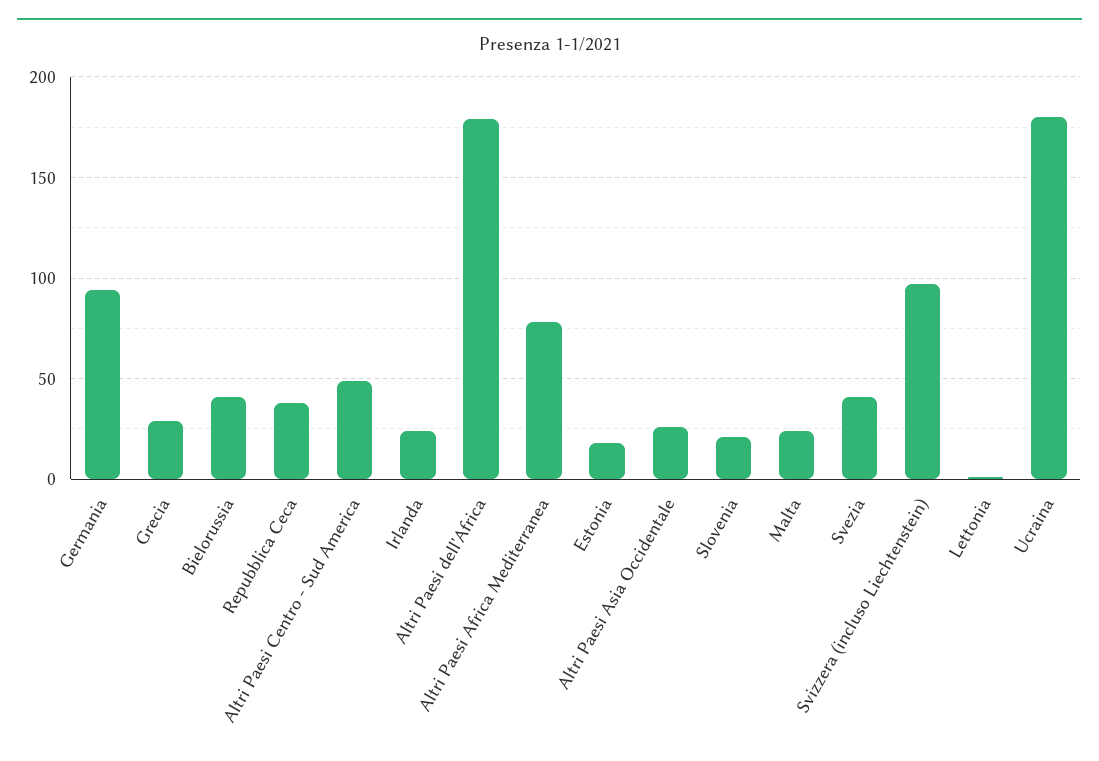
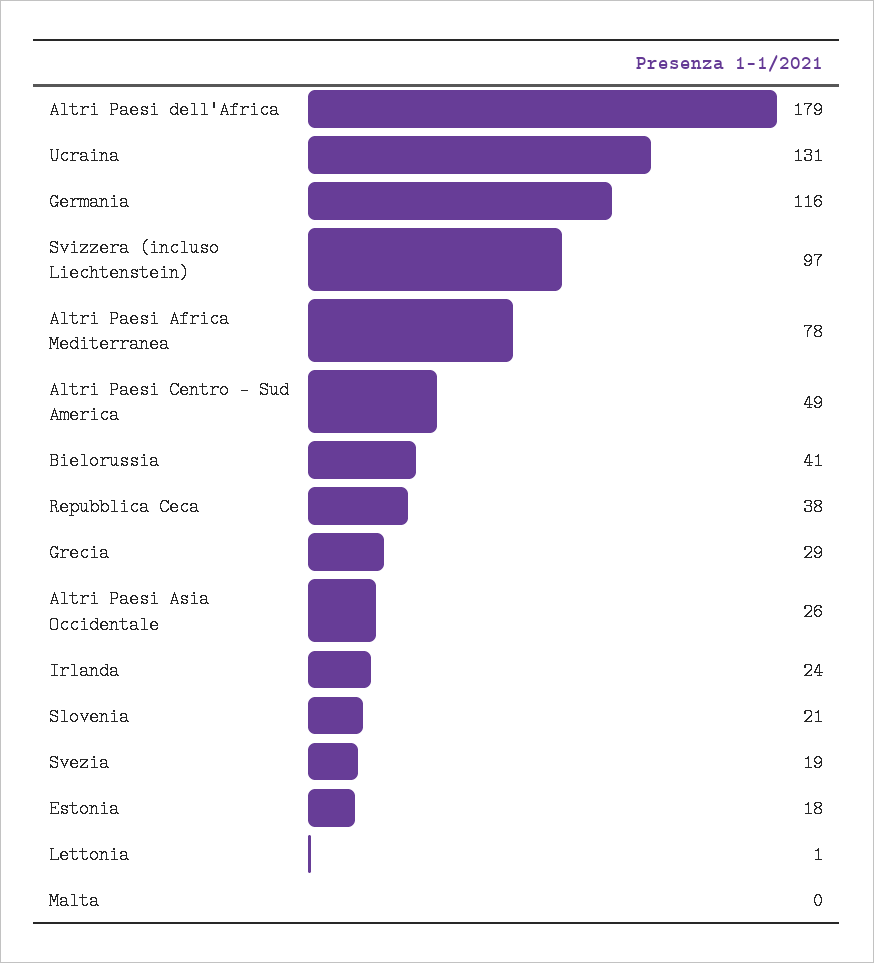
Germania: 95 -> 116
Malta: 25 -> 0
Svezia: 40 -> 19
Ucraina: 180 -> 131

